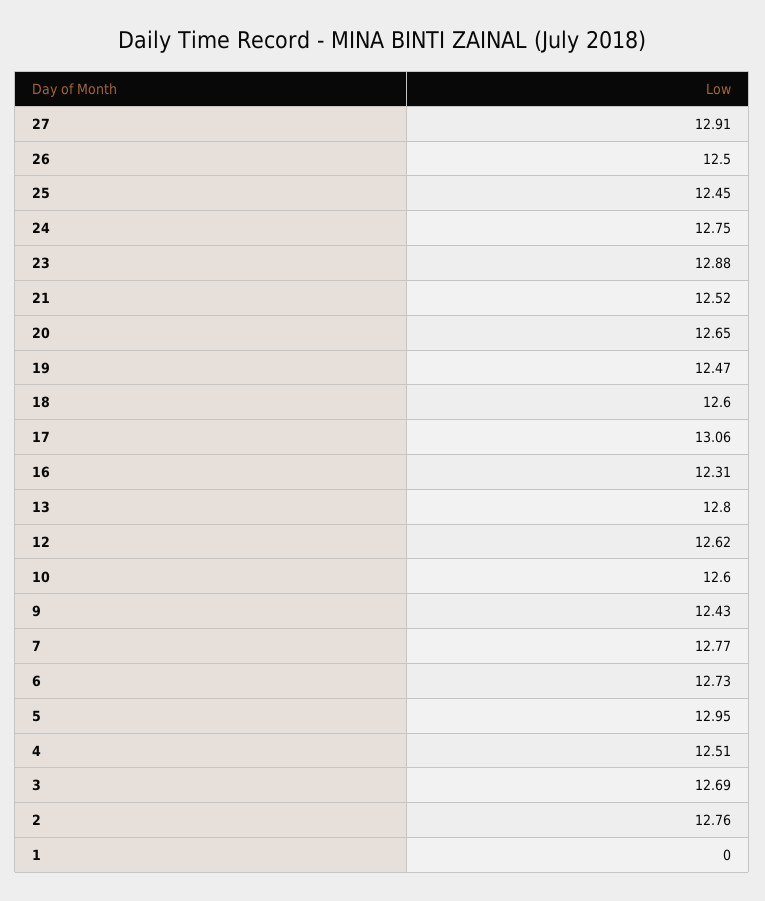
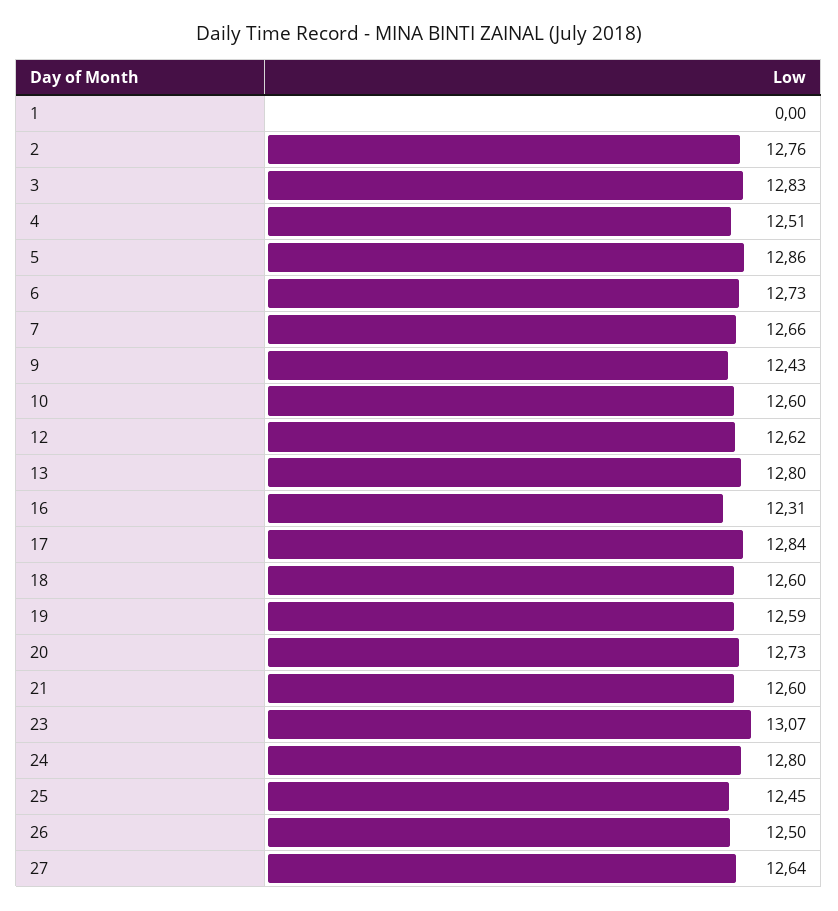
27: 12.91 -> 12.64
24: 12.75 -> 12.8
23: 12.88 -> 13.07
21: 12.52 -> 12.6
20: 12.65 -> 12.73
19: 12.47 -> 12.59
17: 13.06 -> 12.84
7: 12.77 -> 12.66
5: 12.95 -> 12.86
3: 12.69 -> 12.83

